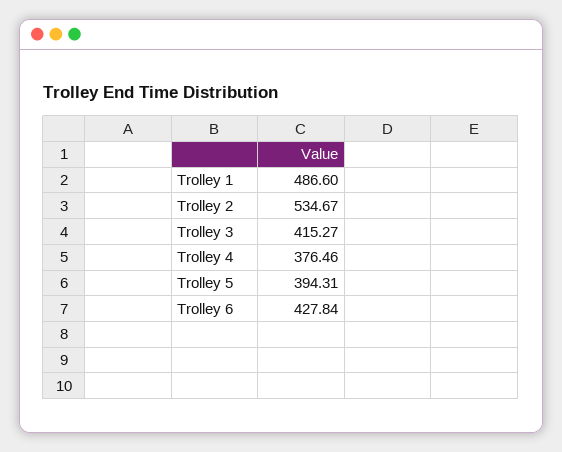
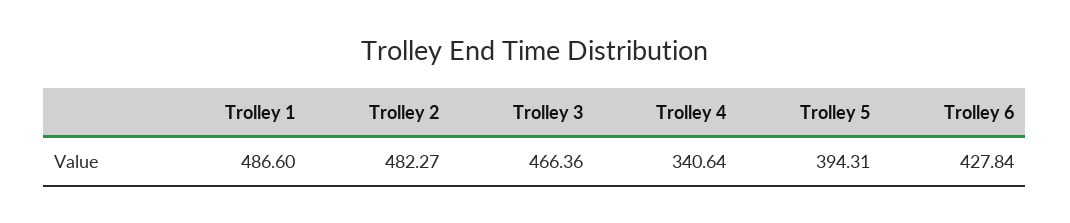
Trolley 2: 534.67 -> 482.27
Trolley 3: 415.27 -> 466.36
Trolley 4: 376.46 -> 340.64

